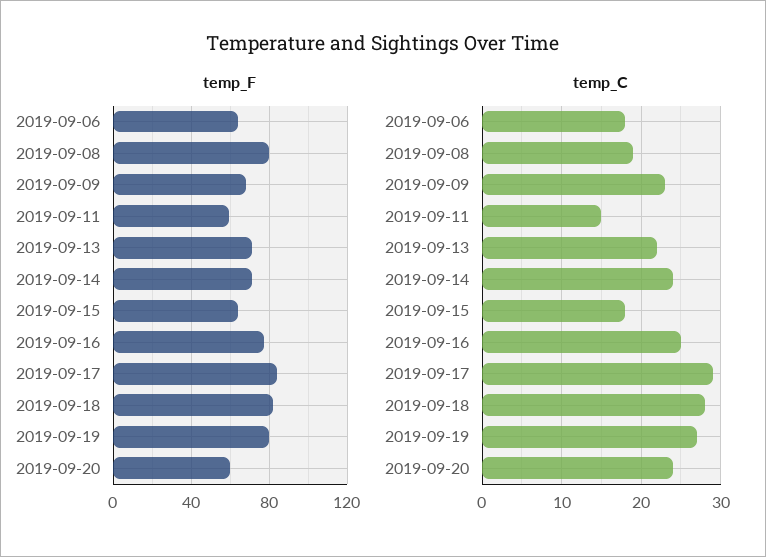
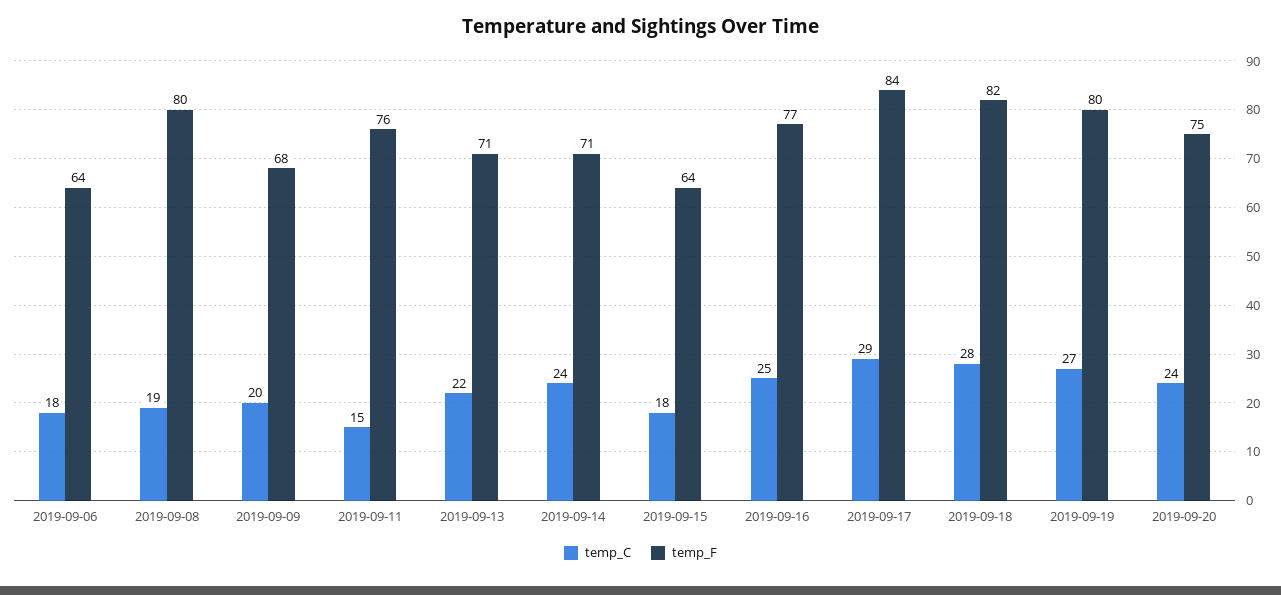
temp_F, 2019-09-11: 60 -> 76
temp_F, 2019-09-20: 60 -> 75
temp_C, 2019-09-09: 23 -> 20

